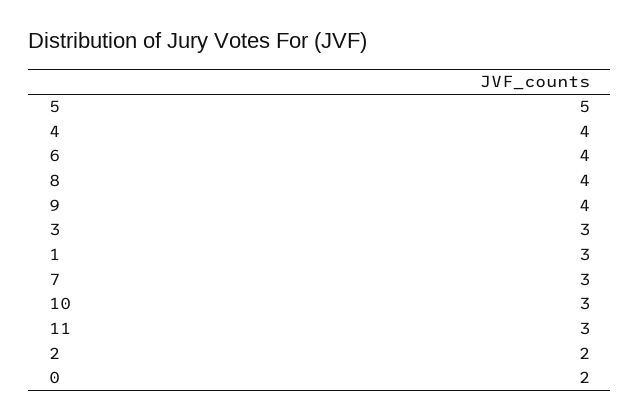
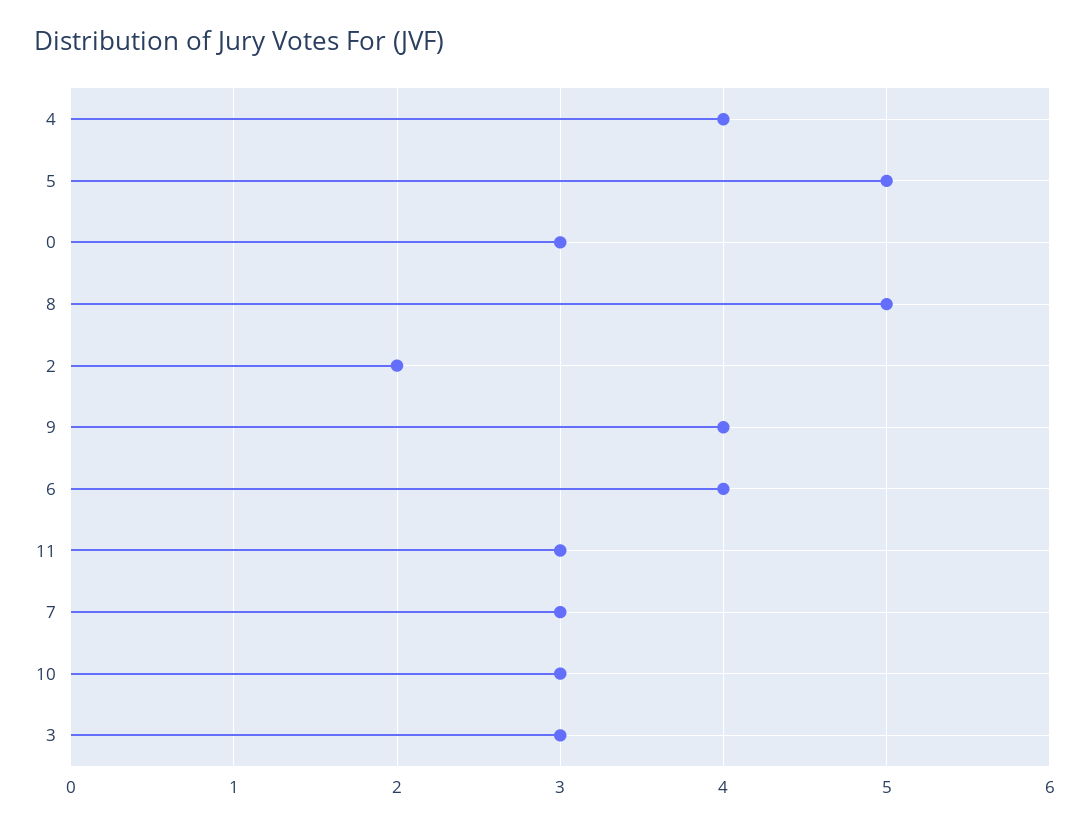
8: 4 -> 5
1: 3 -> none
0: 2 -> 3

